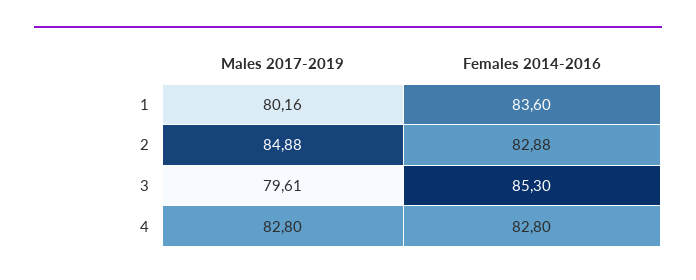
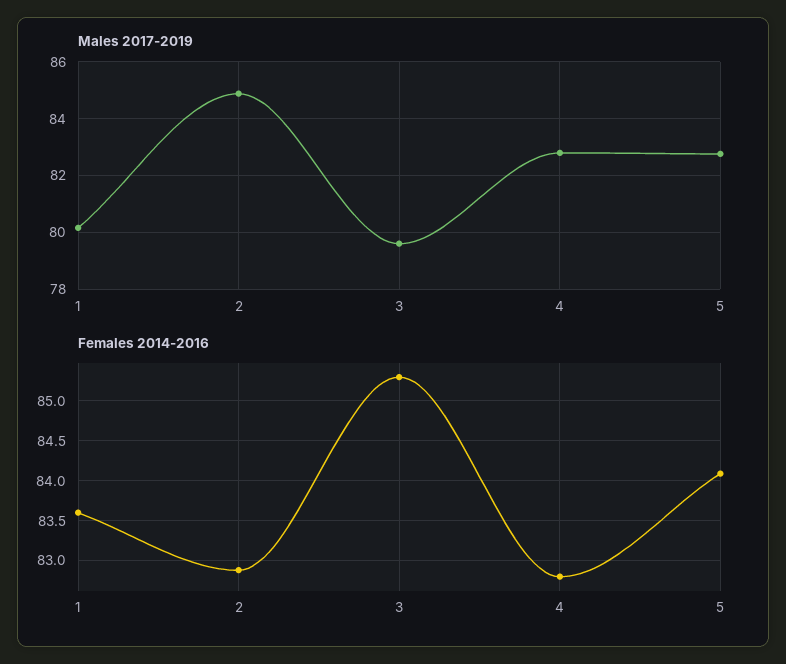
Males 2017-2019, 5: none -> 82.75
Females 2014-2016, 5: none -> 84.1

